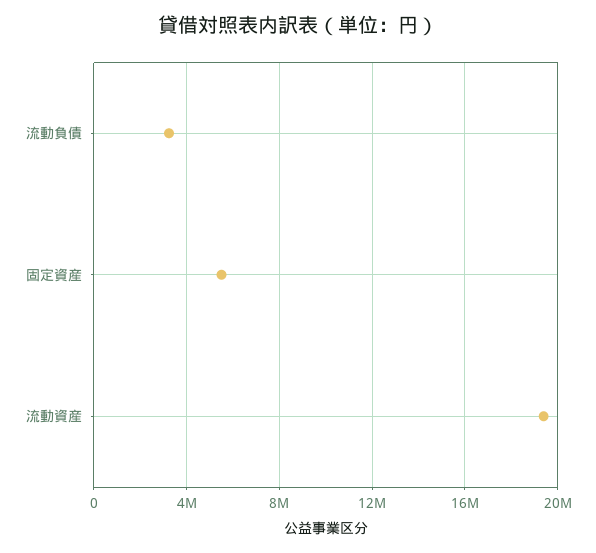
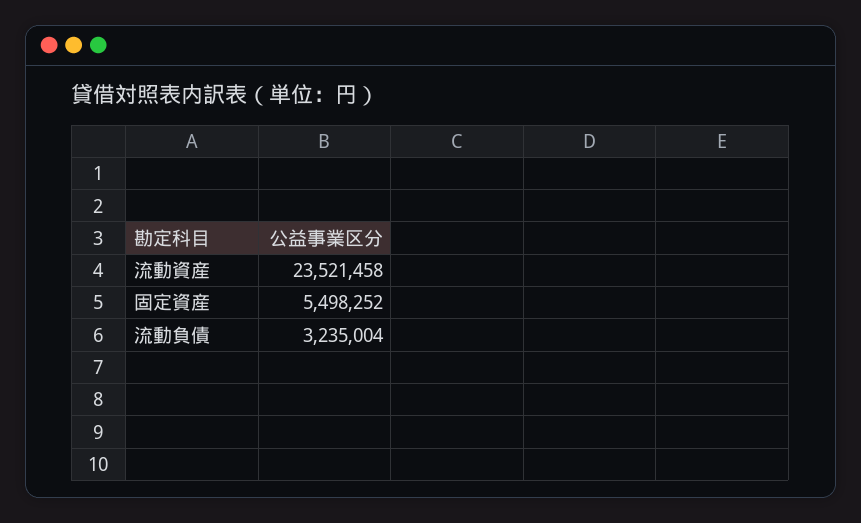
流動資産: 19500000 -> 23521458

